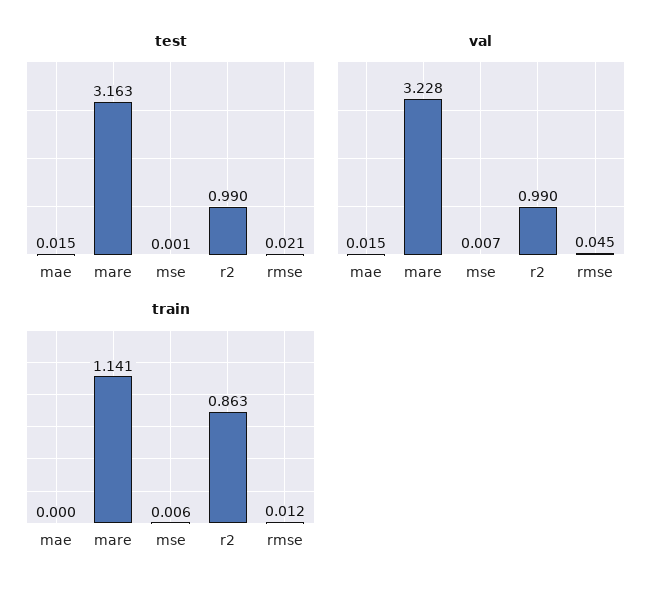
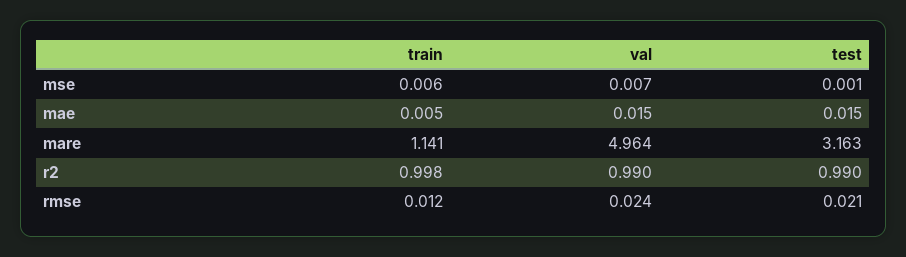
val, mare: 3.228 -> 4.964
val, rmse: 0.045 -> 0.024
train, mae: 0 -> 0.005
train, r2: 0.863 -> 0.998

